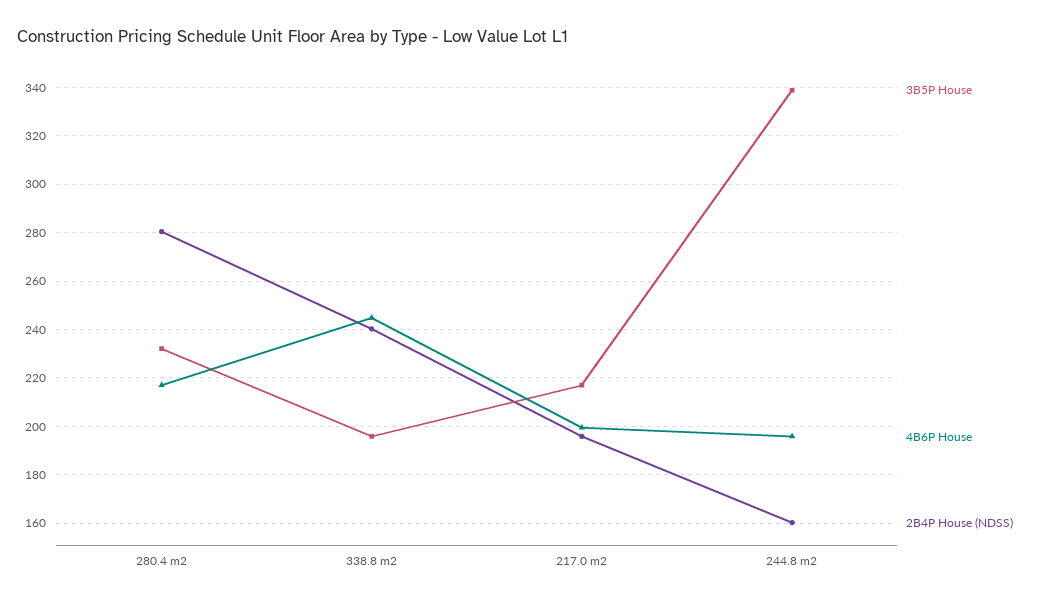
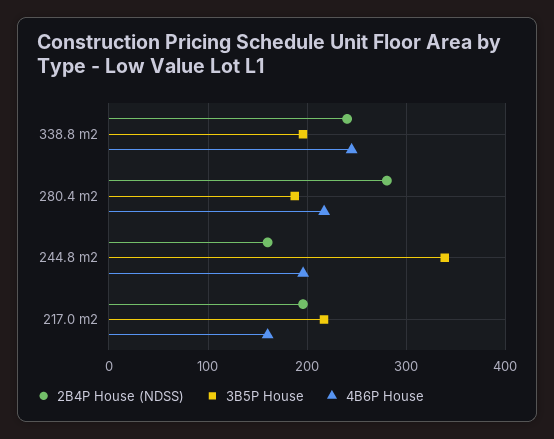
3B5P House, 280.4 m2: 232.5 -> 190
4B6P House, 217.0 m2: 200 -> 160

